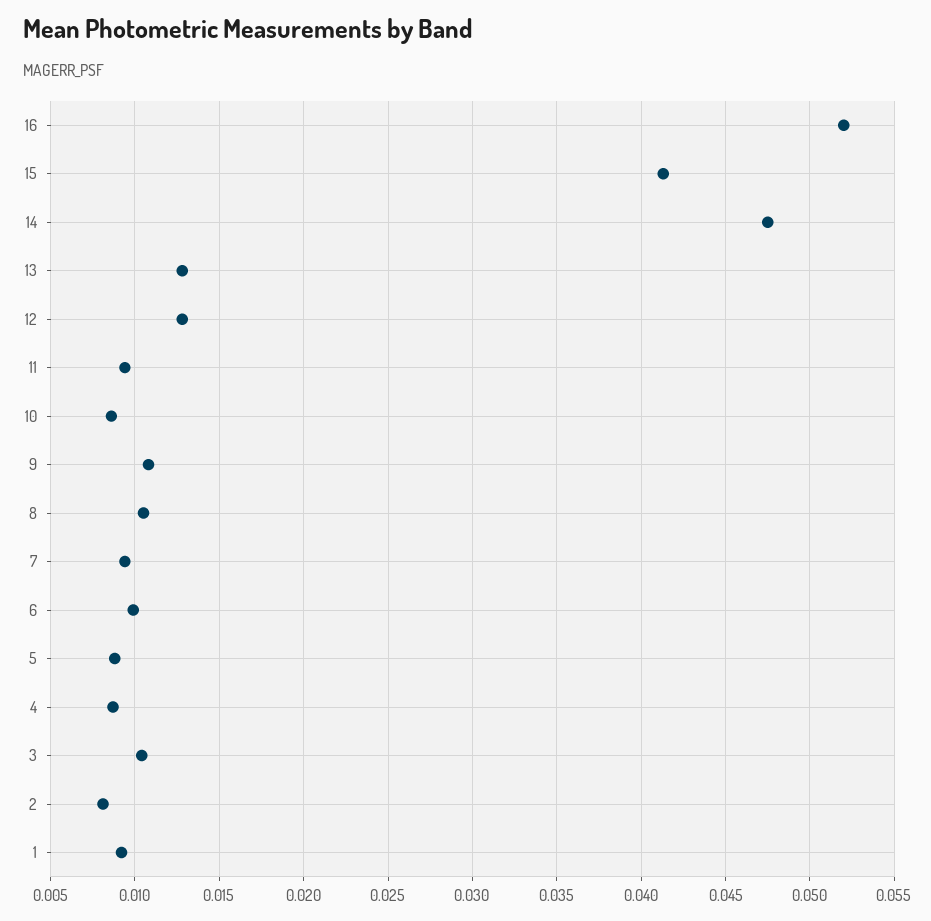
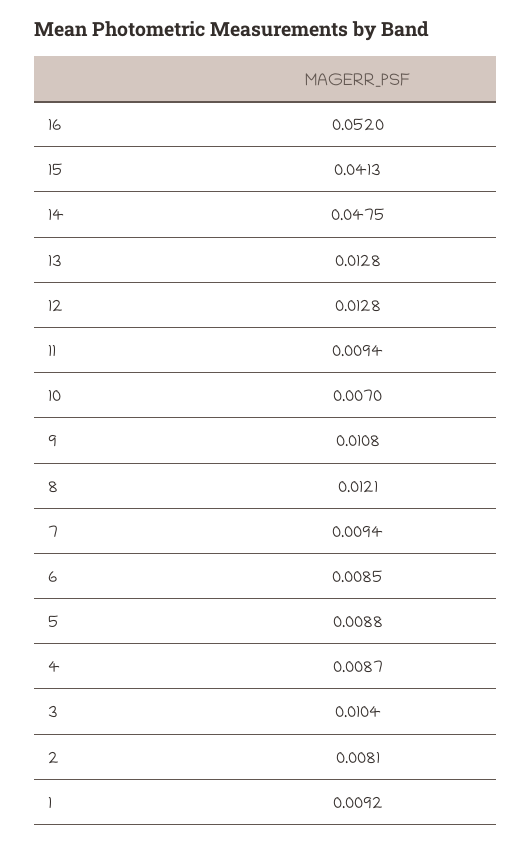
10: 0.0085 -> 0.007
8: 0.0105 -> 0.0121
6: 0.01 -> 0.0085

